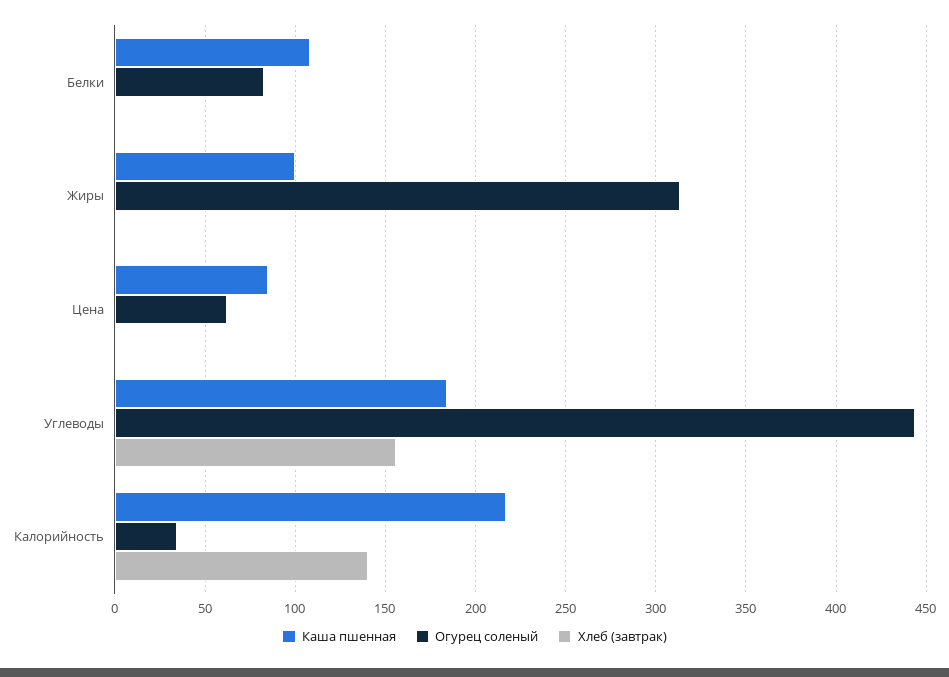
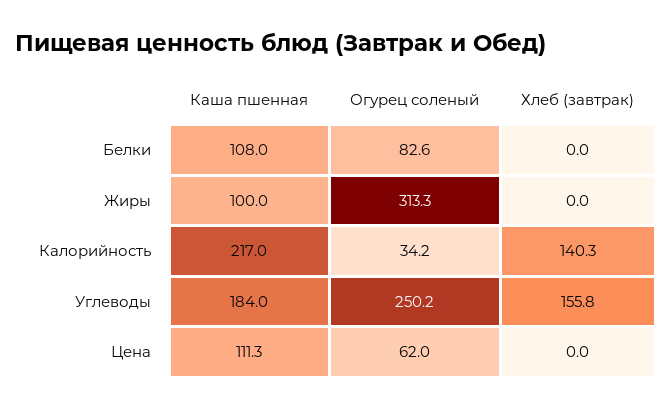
Каша пшенная, Цена: 85 -> 111.3
Огурец соленый, Углеводы: 445 -> 250.2

